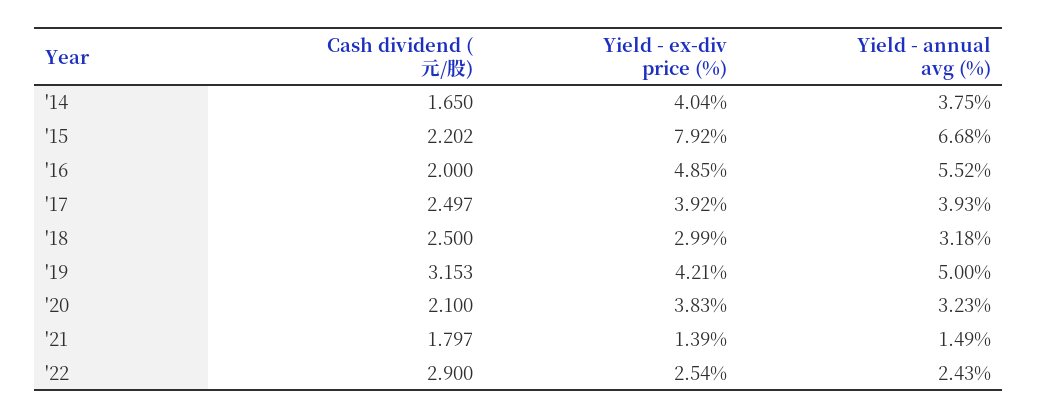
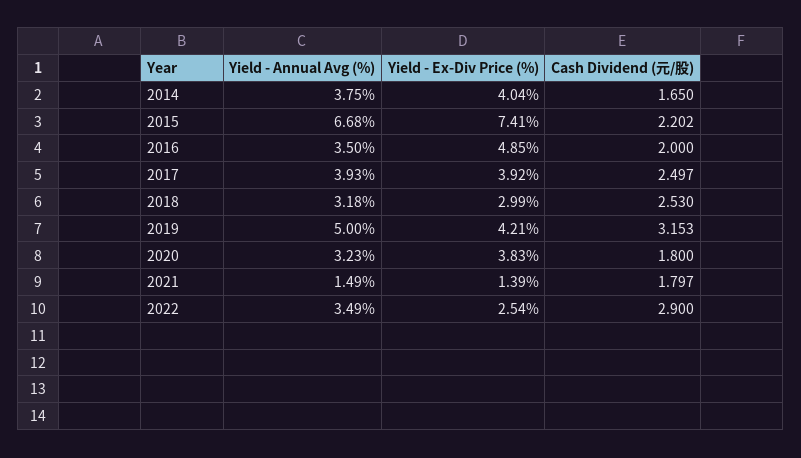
Yield - ex-div price (%), '15: 7.92 -> 7.41
Yield - annual avg (%), '16: 5.52 -> 3.5
Cash dividend (元/股), '18: 2.5 -> 2.53
Cash dividend (元/股), '20: 2.1 -> 1.8
Yield - annual avg (%), '22: 2.43 -> 3.49

